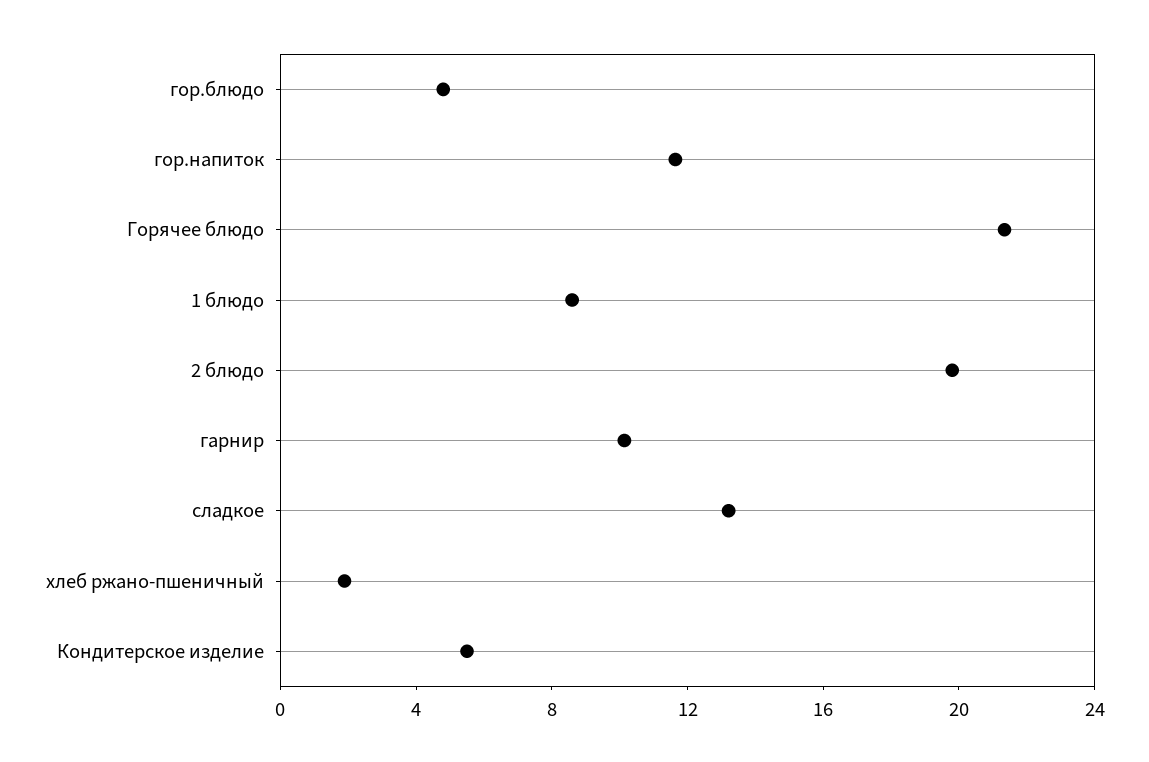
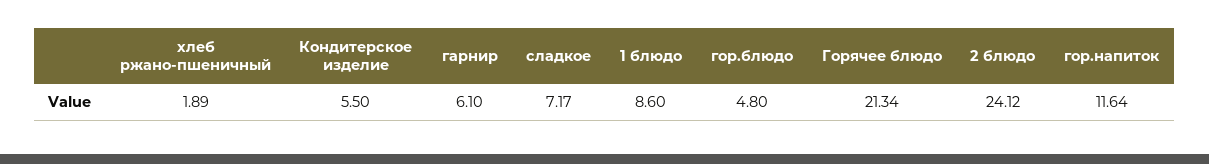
2 блюдо: 20 -> 24.12
гарнир: 10 -> 6.1
сладкое: 13 -> 7.17

